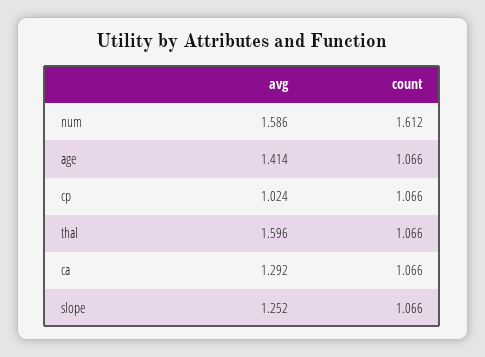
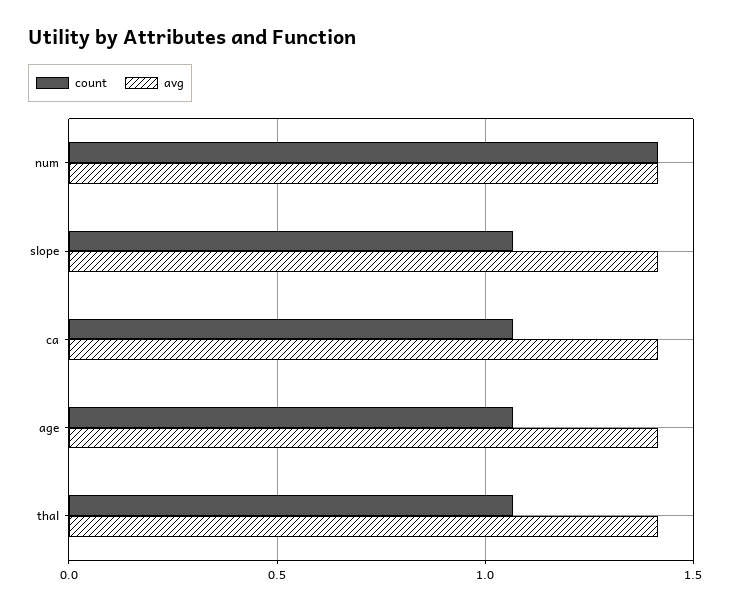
avg, num: 1.586 -> 1.4
count, num: 1.612 -> 1.4
avg, cp: 1.024 -> none
count, cp: 1.066 -> none
avg, thal: 1.596 -> 1.4
avg, ca: 1.292 -> 1.4
avg, slope: 1.252 -> 1.4

